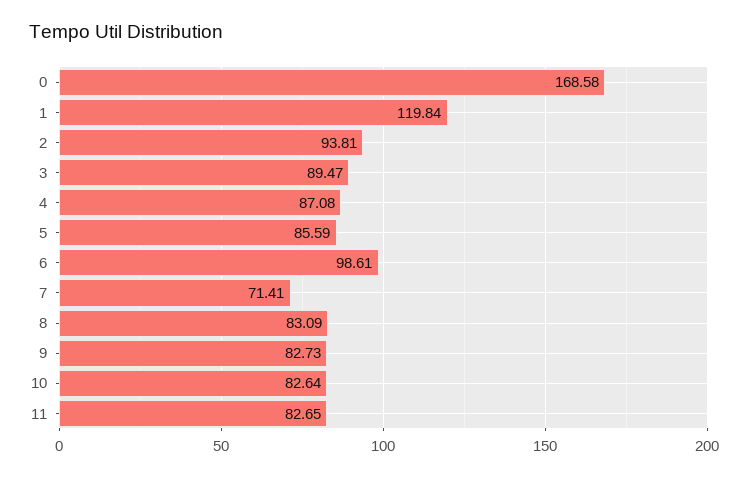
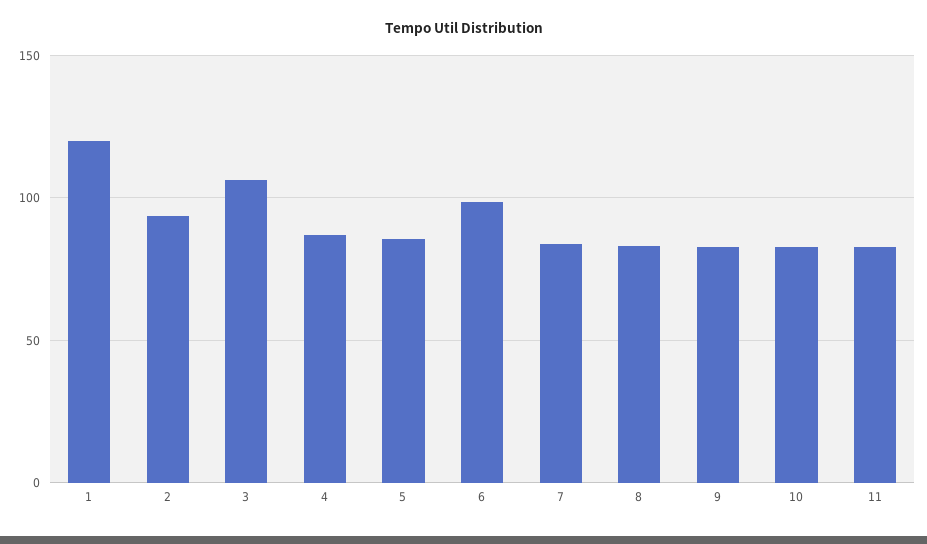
0: 168.58 -> none
3: 89.47 -> 105
7: 71.41 -> 85

